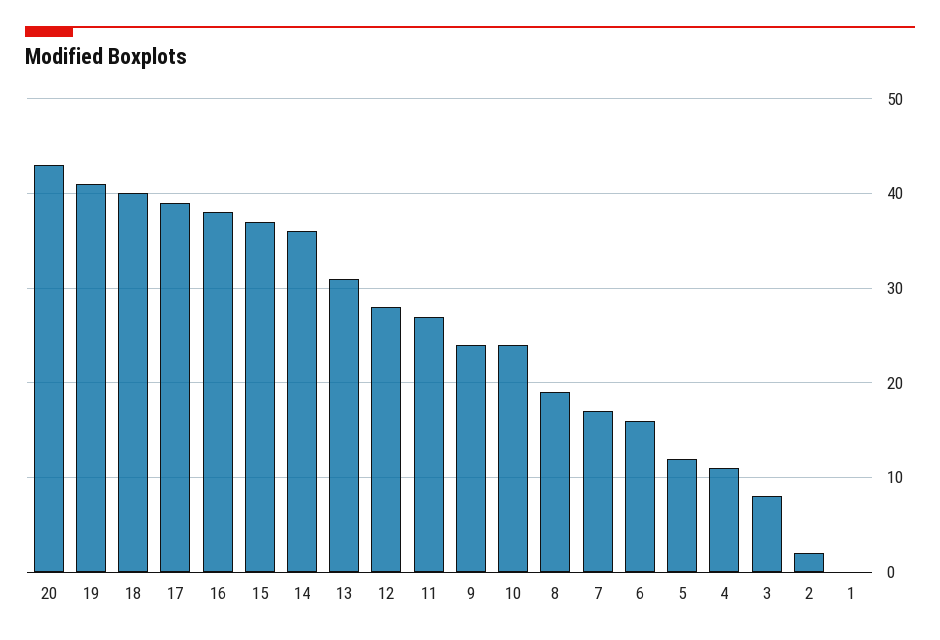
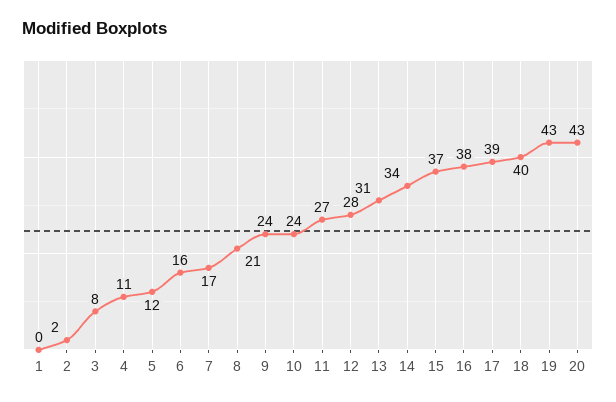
19: 41 -> 43
14: 36 -> 34
8: 19 -> 21

